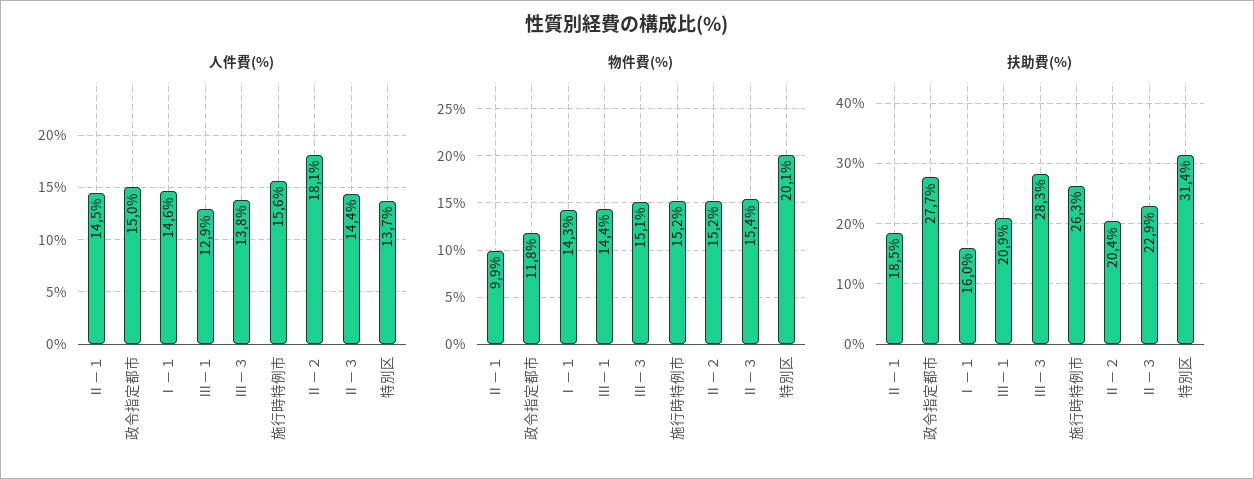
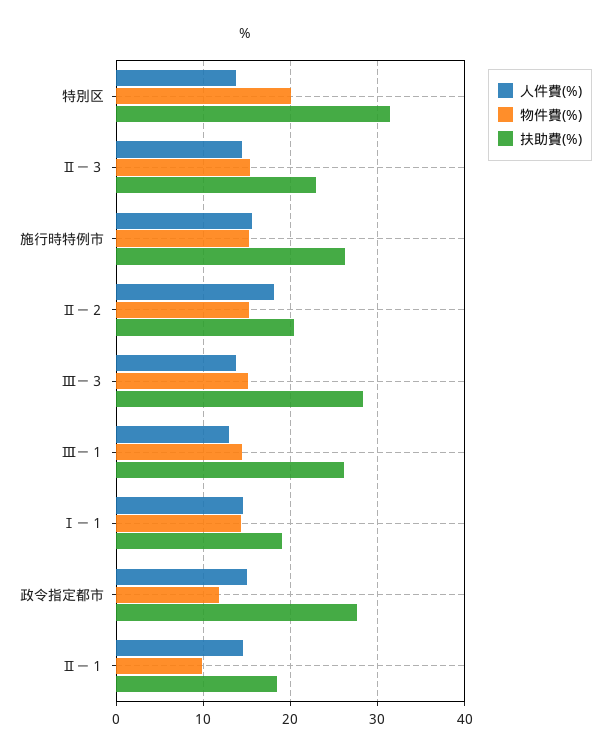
扶助費(%), Ⅰ－１: 16 -> 19
扶助費(%), Ⅲ－１: 20.9 -> 26

